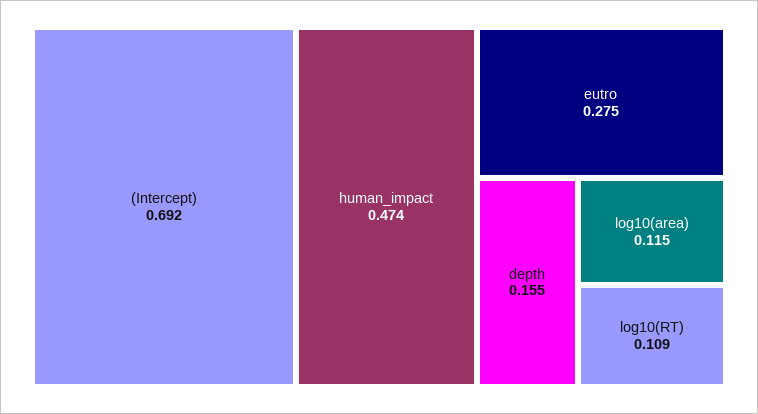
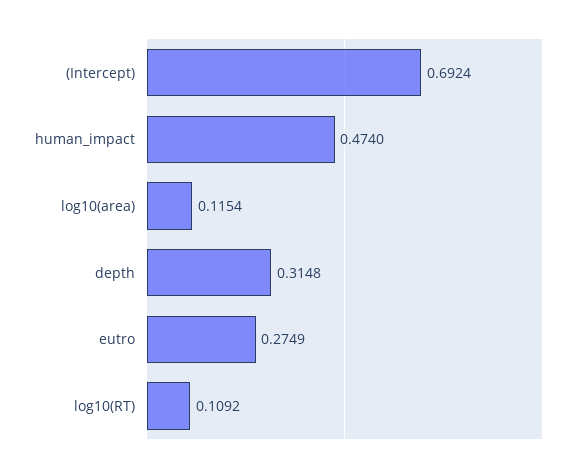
depth: 0.155 -> 0.3148

